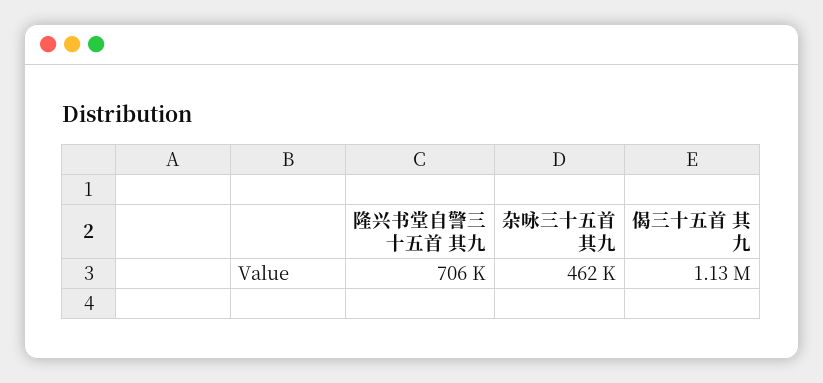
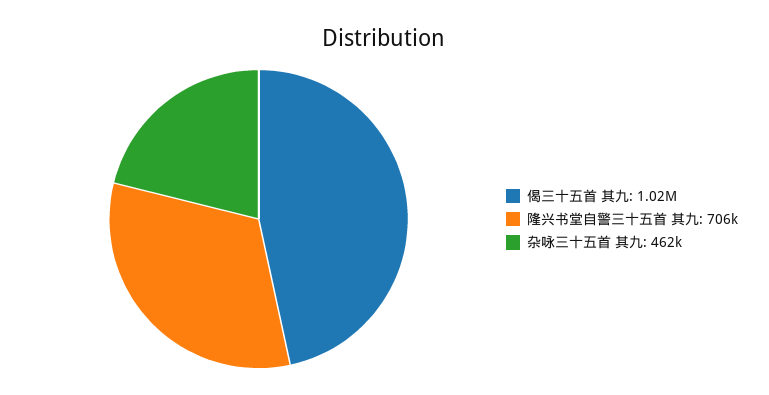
偈三十五首 其九: 1130000 -> 1020000

